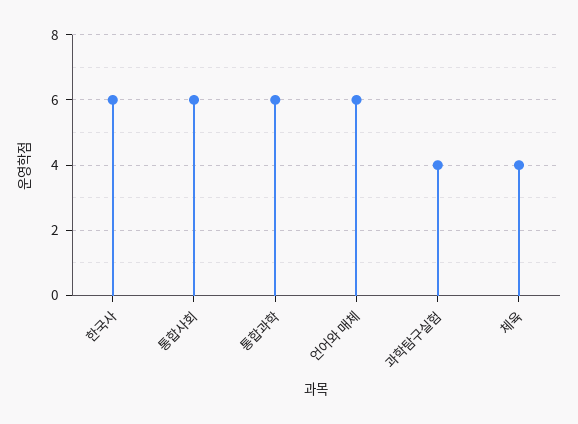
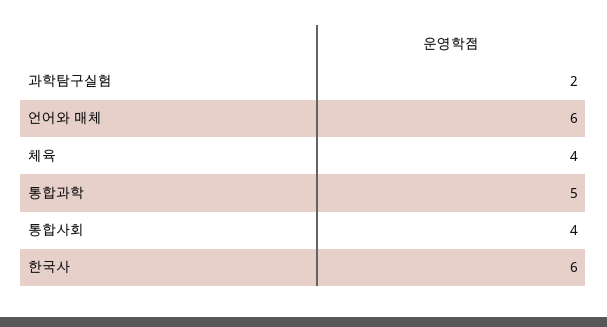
통합사회: 6 -> 4
통합과학: 6 -> 5
과학탐구실험: 4 -> 2

